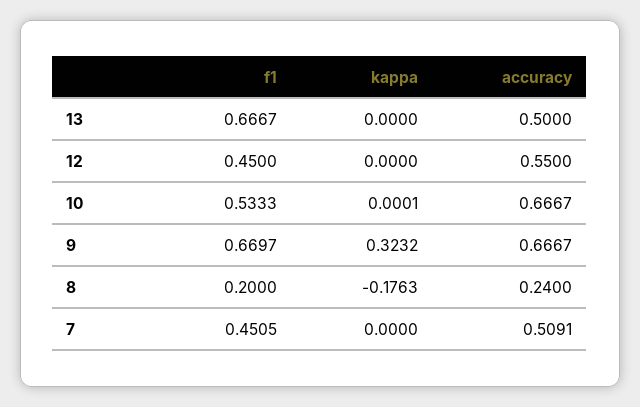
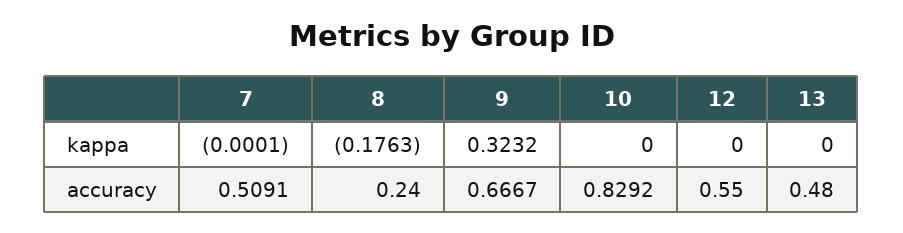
f1, 13: 0.6667 -> none
accuracy, 13: 0.5 -> 0.48
f1, 12: 0.45 -> none
f1, 10: 0.5333 -> none
kappa, 10: 0.0001 -> 0
accuracy, 10: 0.6667 -> 0.8292
f1, 9: 0.6697 -> none
f1, 8: 0.2 -> none
f1, 7: 0.4505 -> none
kappa, 7: 0 -> -0.0001

